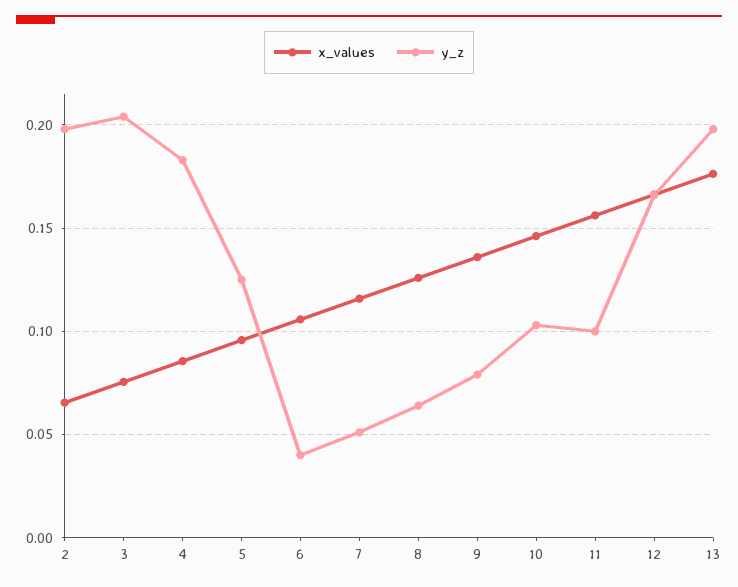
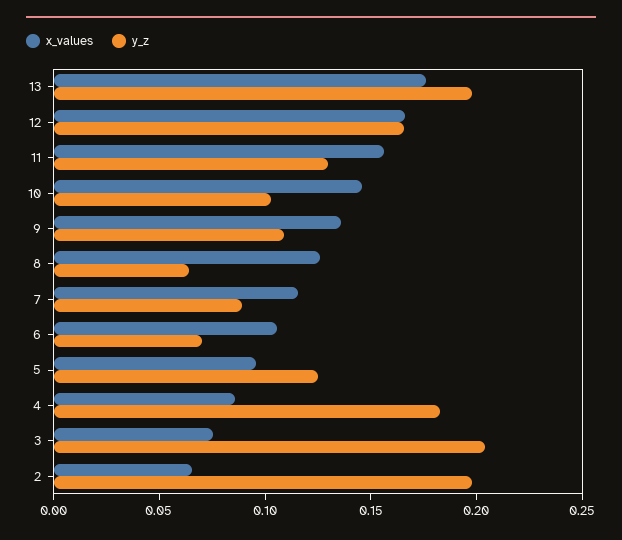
y_z, 6: 0.04 -> 0.07
y_z, 7: 0.05 -> 0.09
y_z, 9: 0.08 -> 0.11
y_z, 11: 0.1 -> 0.13

